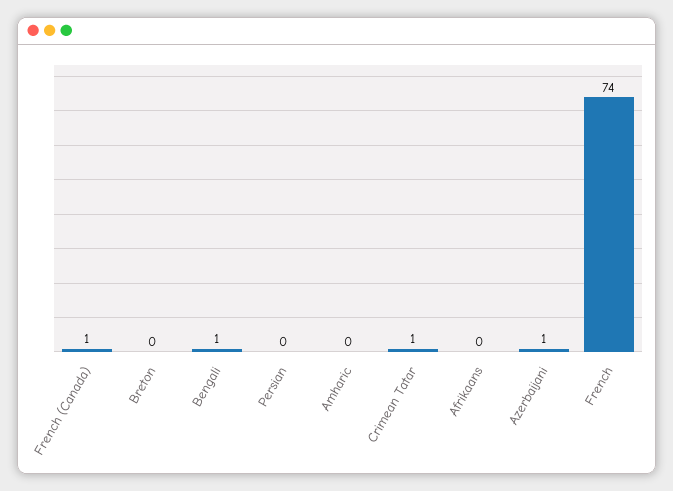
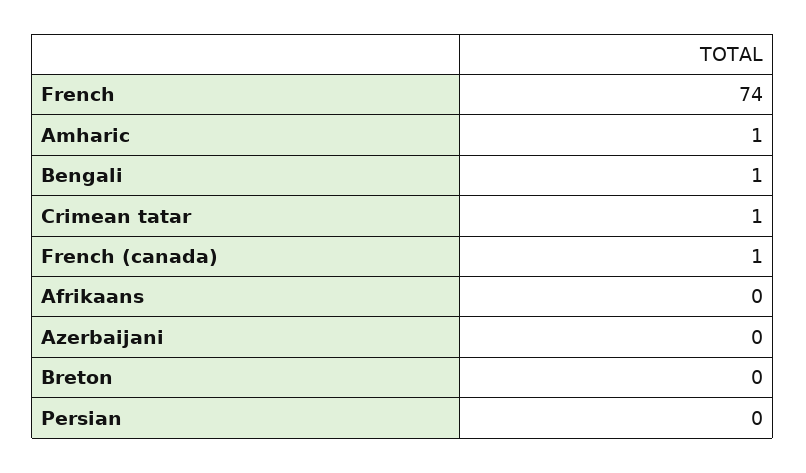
Amharic: 0 -> 1
Azerbaijani: 1 -> 0

